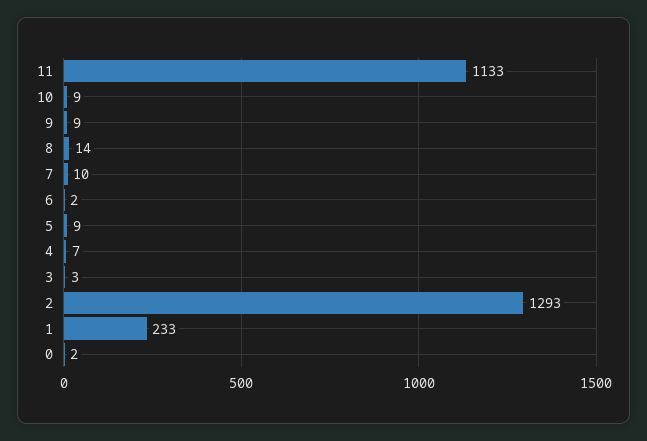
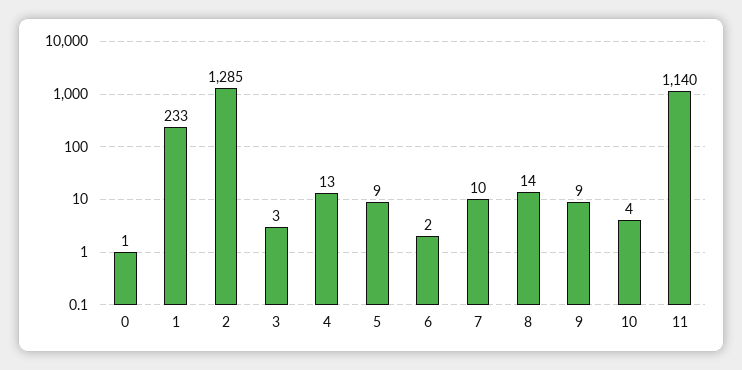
11: 1133 -> 1140
10: 9 -> 4
4: 7 -> 13
2: 1293 -> 1285
0: 2 -> 1

